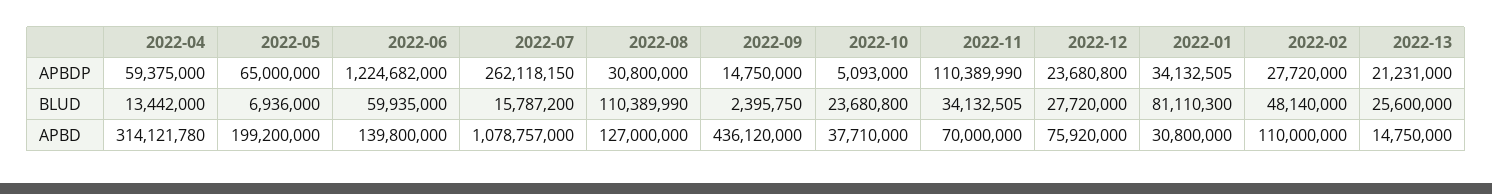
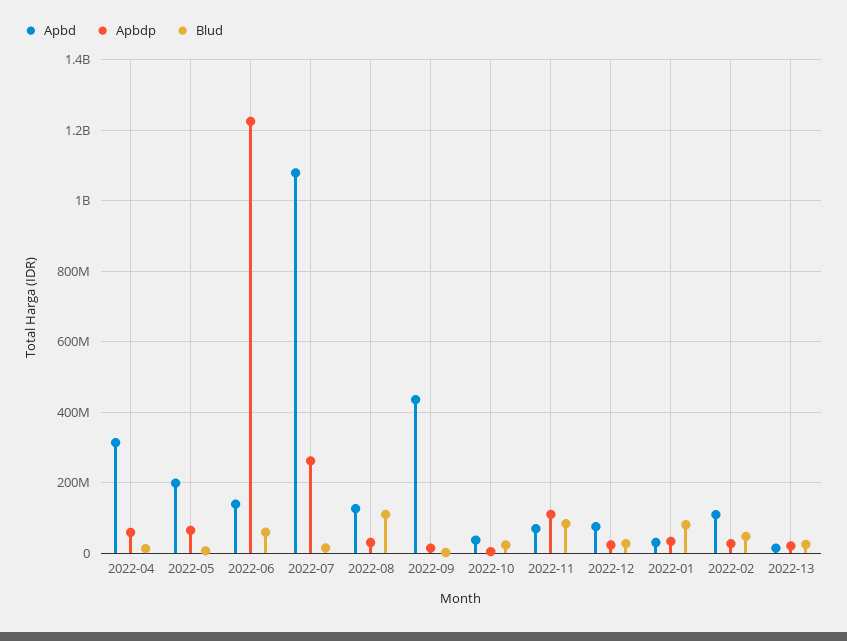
BLUD, 2022-11: 34132505 -> 80000000

